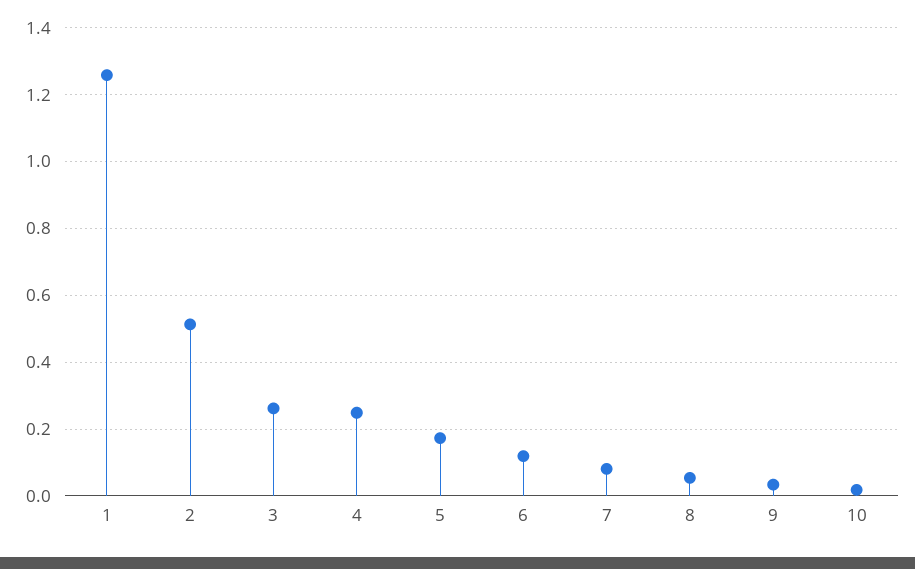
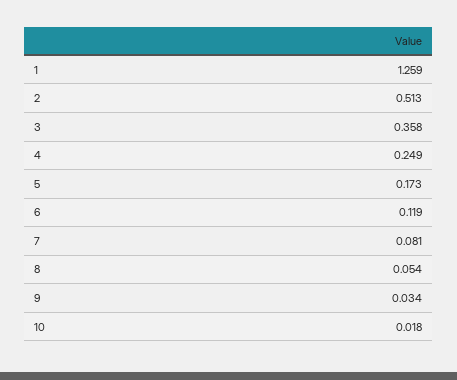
3: 0.26 -> 0.358

